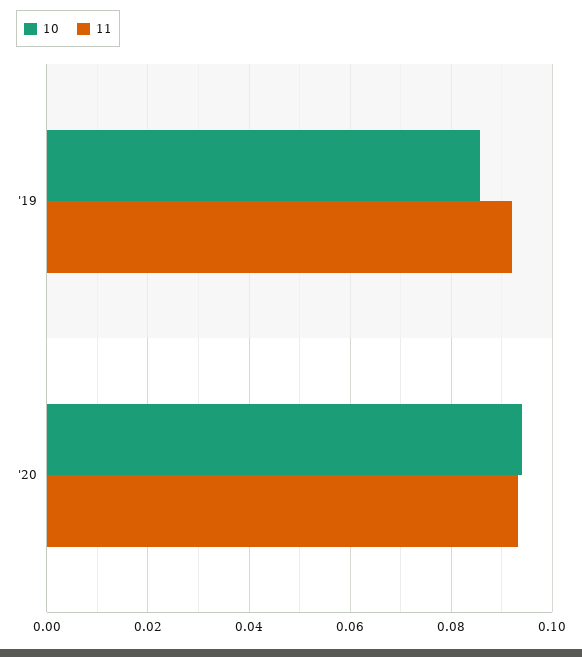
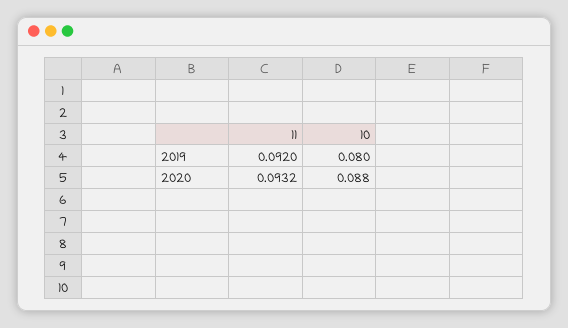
10, '19: 0.086 -> 0.08
10, '20: 0.094 -> 0.088

